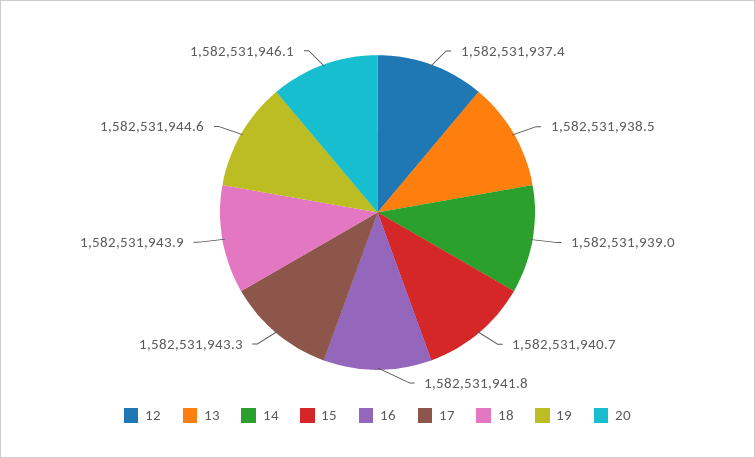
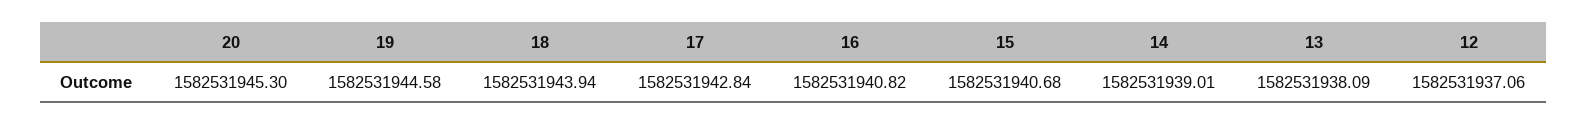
12: 1582531937.4 -> 1582531937.06
13: 1582531938.5 -> 1582531938.09
16: 1582531941.8 -> 1582531940.82
17: 1582531943.3 -> 1582531942.84
20: 1582531946.1 -> 1582531945.3

